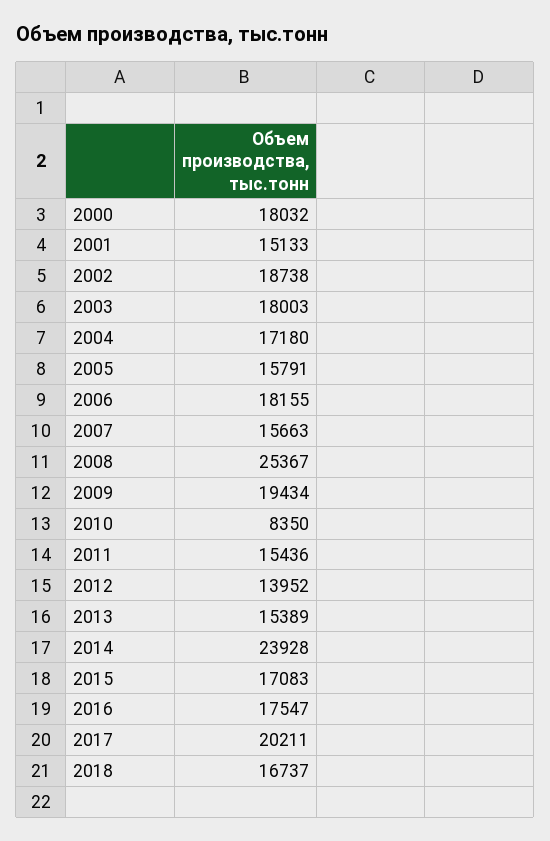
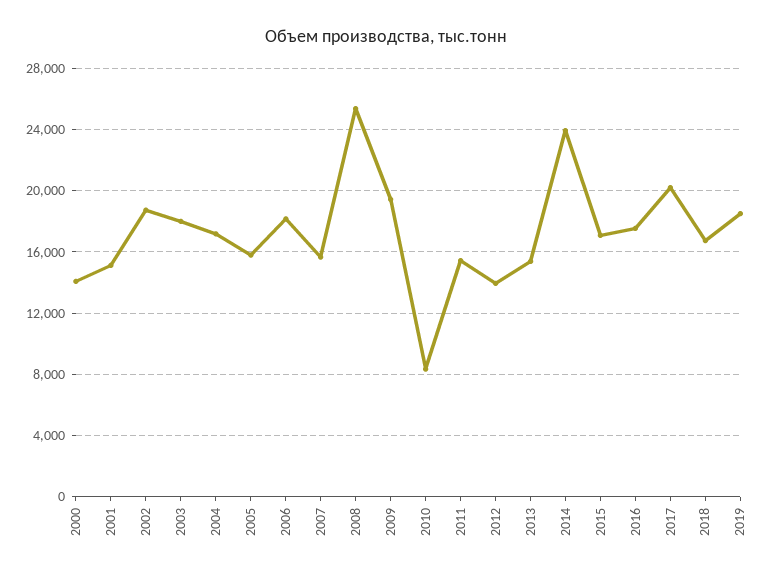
2000: 18032 -> 14000
2019: none -> 18500

